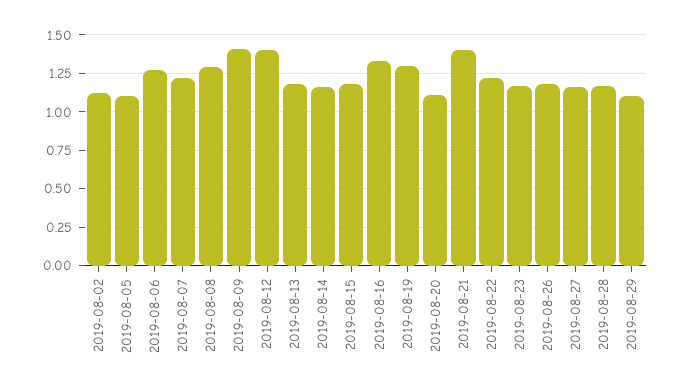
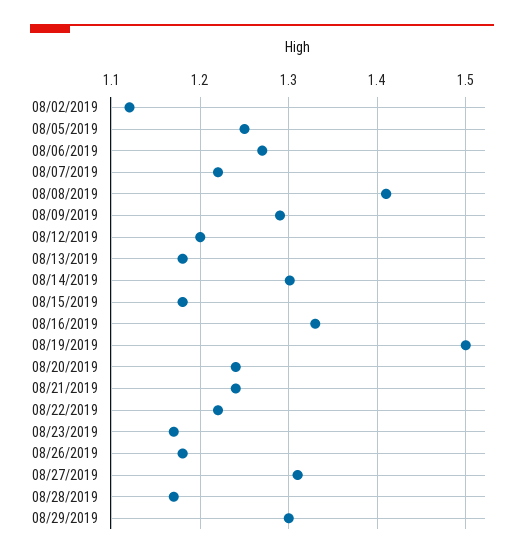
2019-08-05: 1.1 -> 1.25
2019-08-08: 1.3 -> 1.41
2019-08-09: 1.4 -> 1.29
2019-08-12: 1.4 -> 1.2
2019-08-14: 1.15 -> 1.3
2019-08-19: 1.3 -> 1.5
2019-08-20: 1.1 -> 1.24
2019-08-21: 1.4 -> 1.24
2019-08-27: 1.15 -> 1.31
2019-08-29: 1.1 -> 1.3

